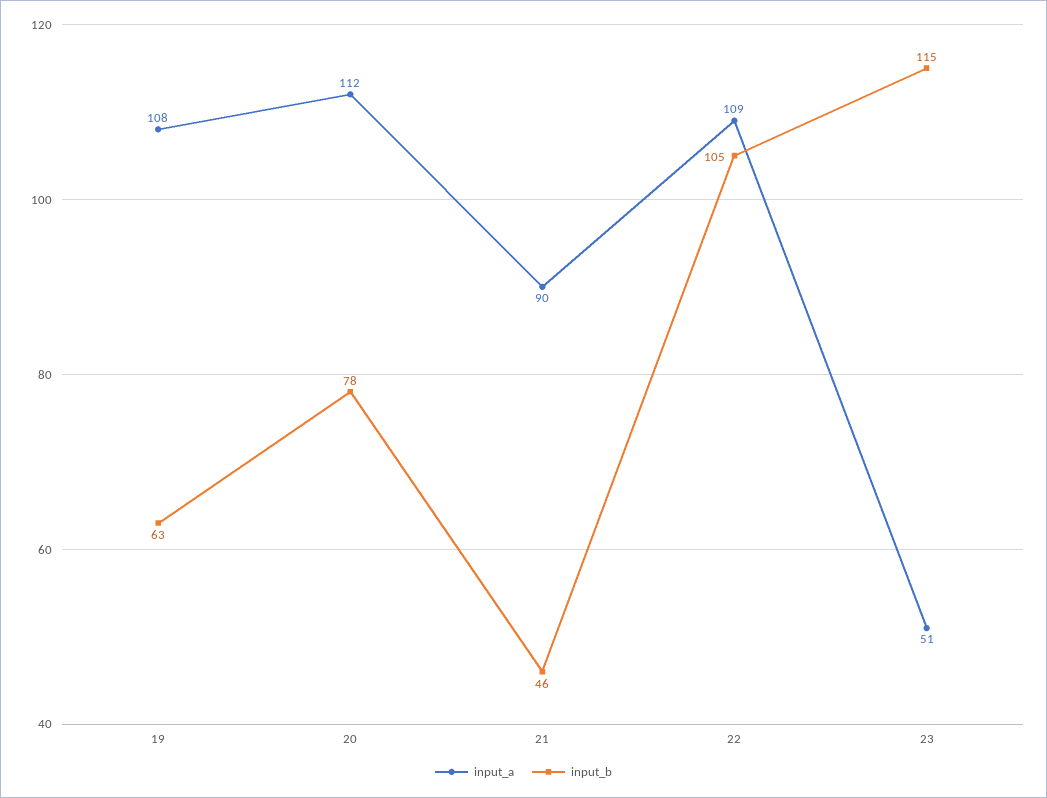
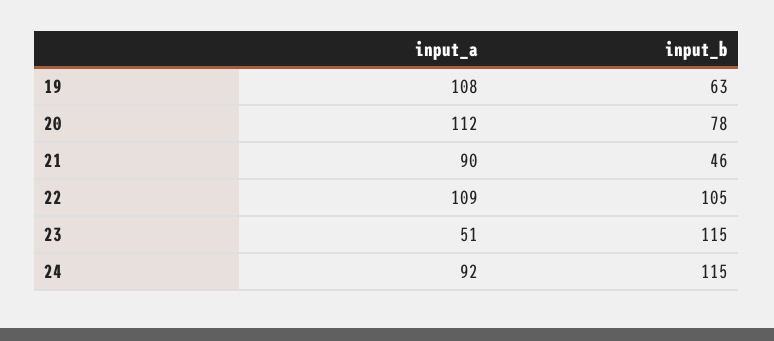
input_a, 24: none -> 92
input_b, 24: none -> 115

